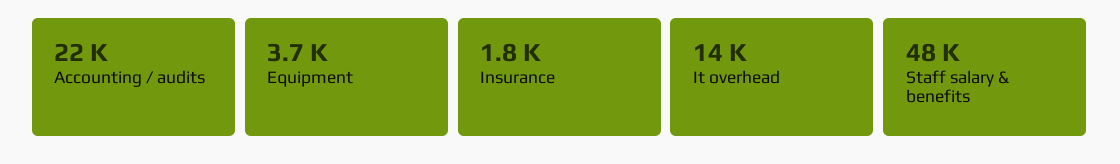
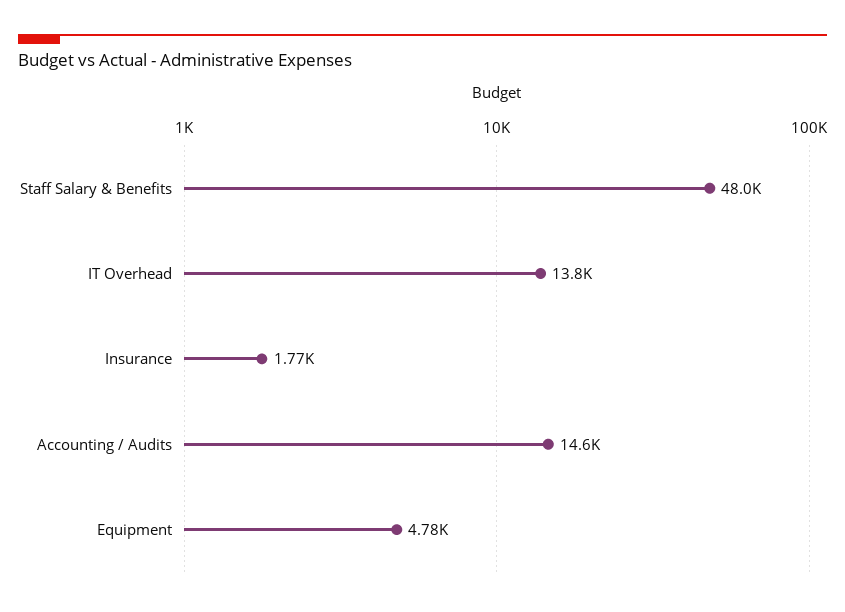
Accounting / audits: 22000 -> 14600
Equipment: 3700 -> 4780

